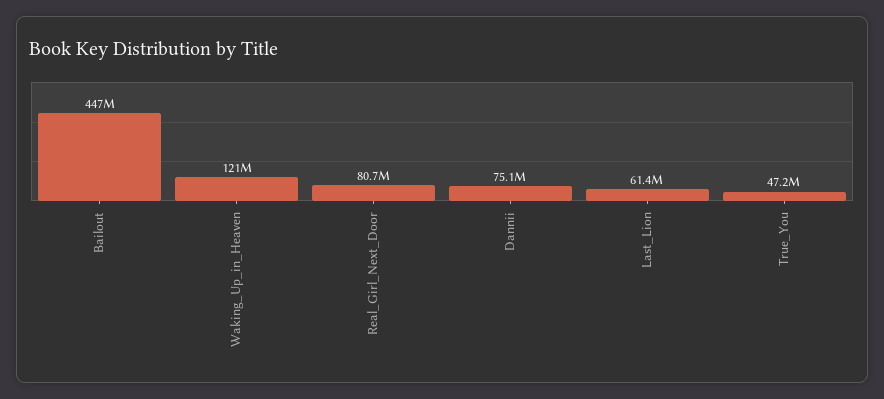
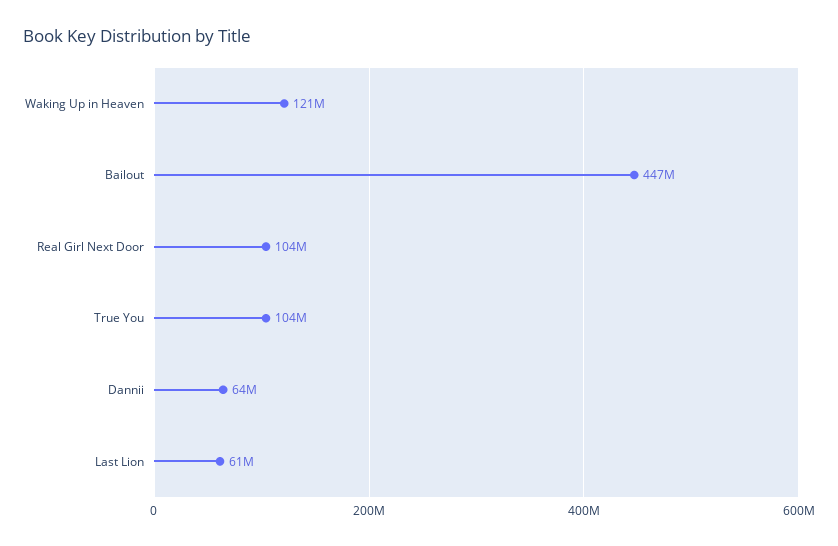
Real_Girl_Next_Door: 80700000 -> 104000000
Dannii: 75100000 -> 64000000
True_You: 47200000 -> 104000000

